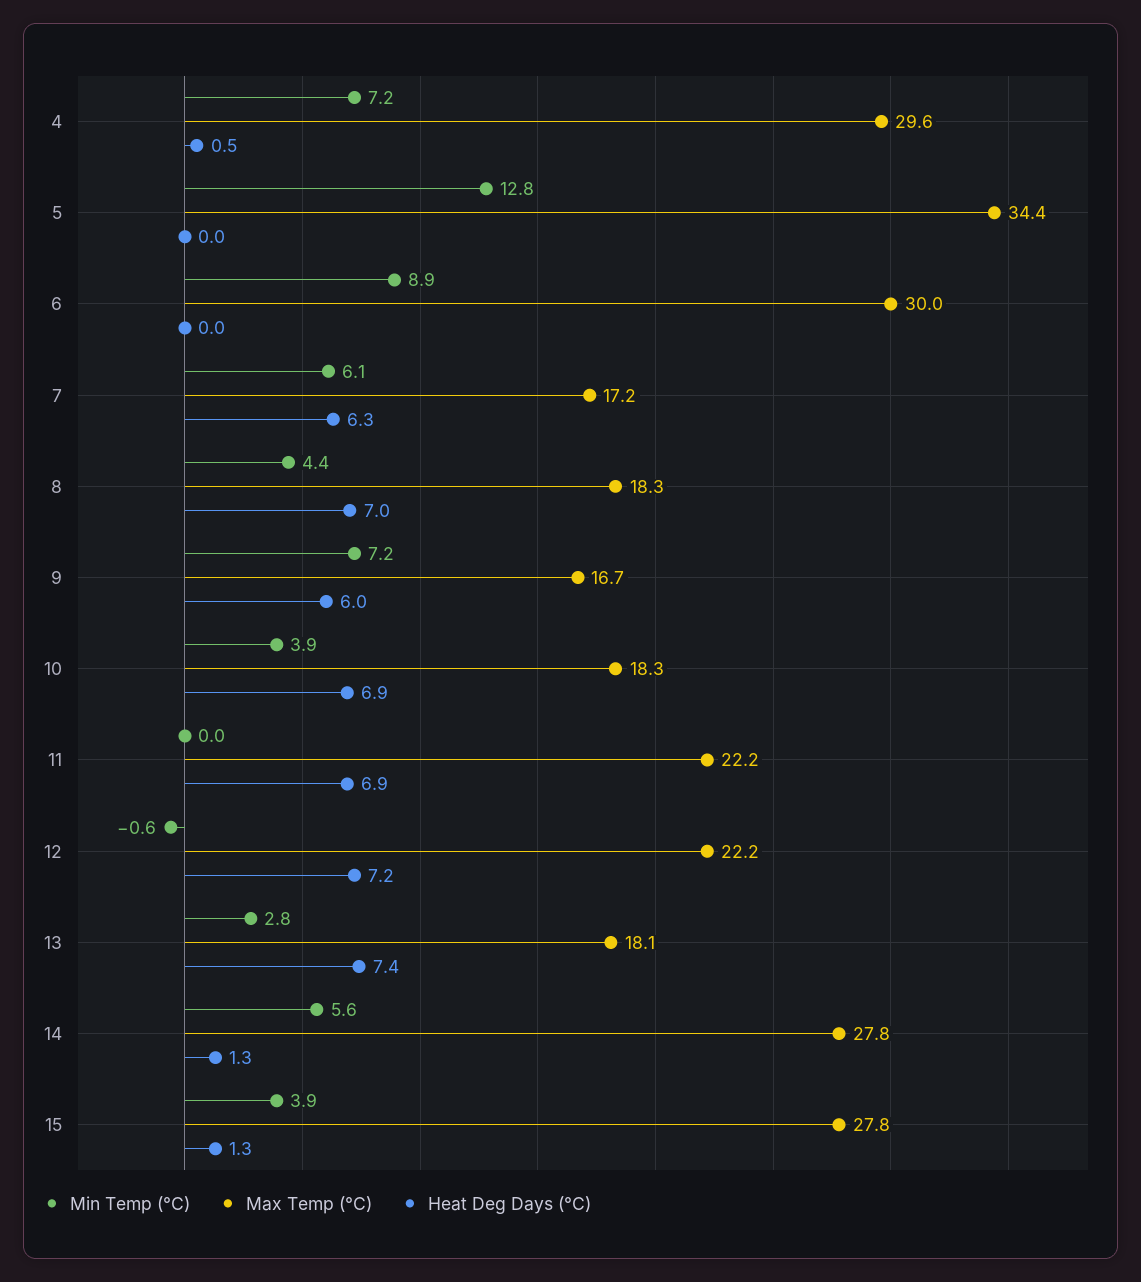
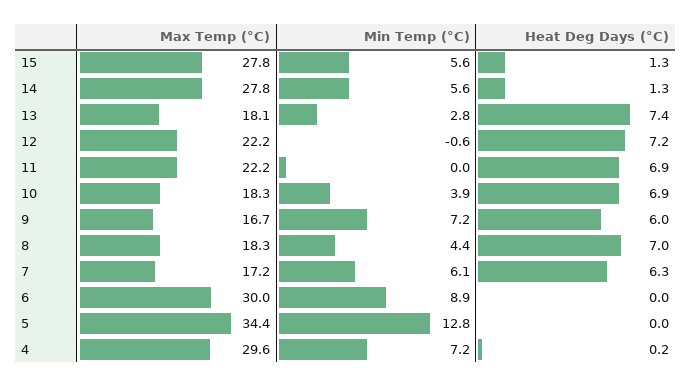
Heat Deg Days (°C), 4: 0.5 -> 0.2
Min Temp (°C), 15: 3.9 -> 5.6

